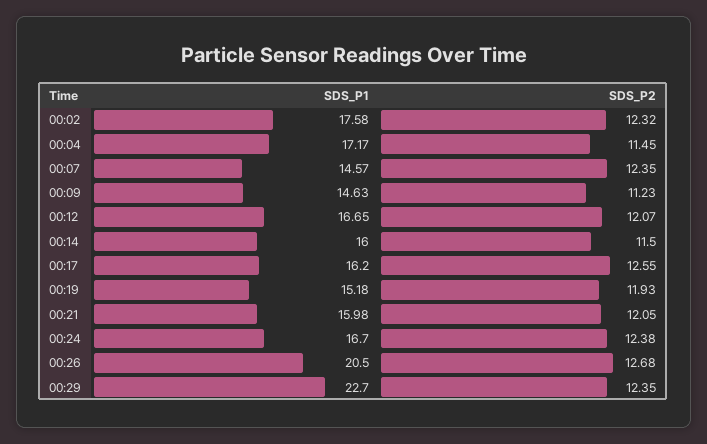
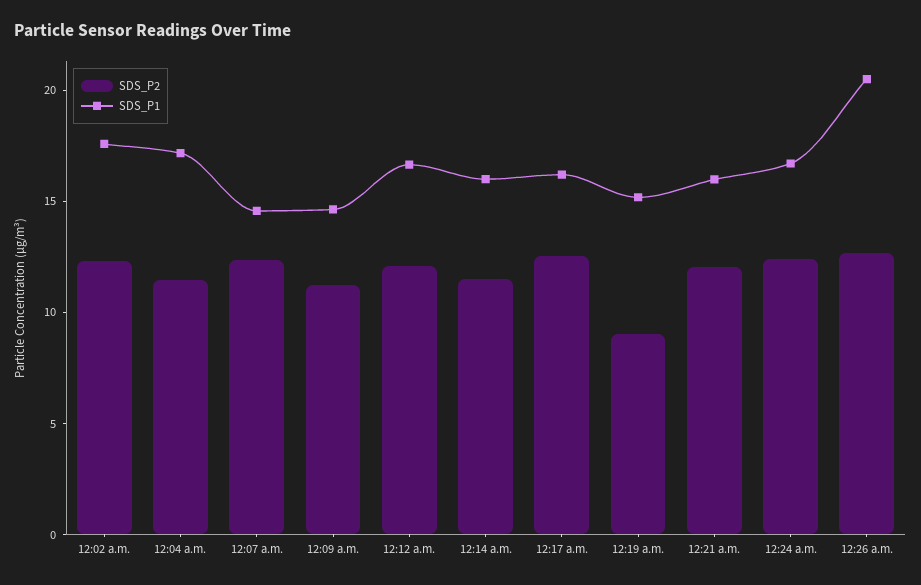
SDS_P2, 00:19: 11.93 -> 9
SDS_P1, 00:29: 22.7 -> none
SDS_P2, 00:29: 12.35 -> none

